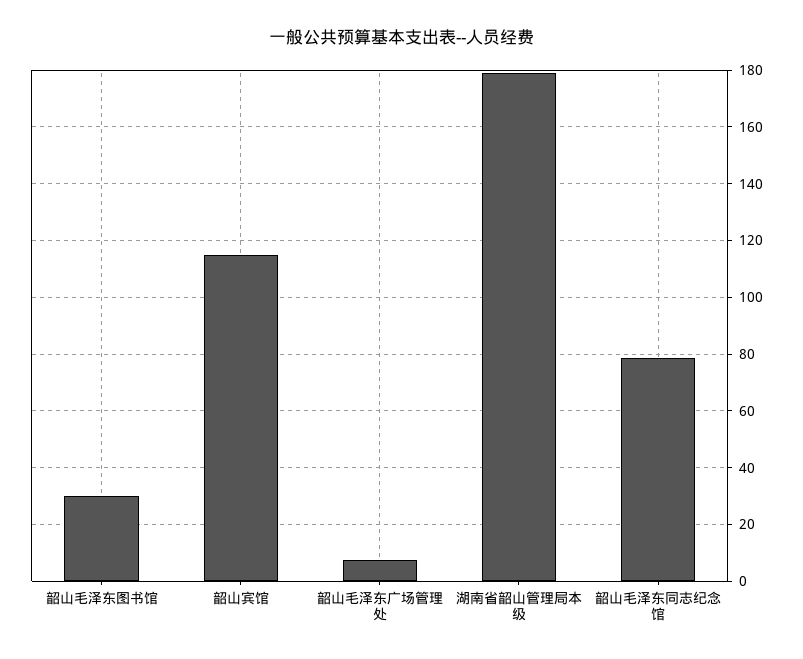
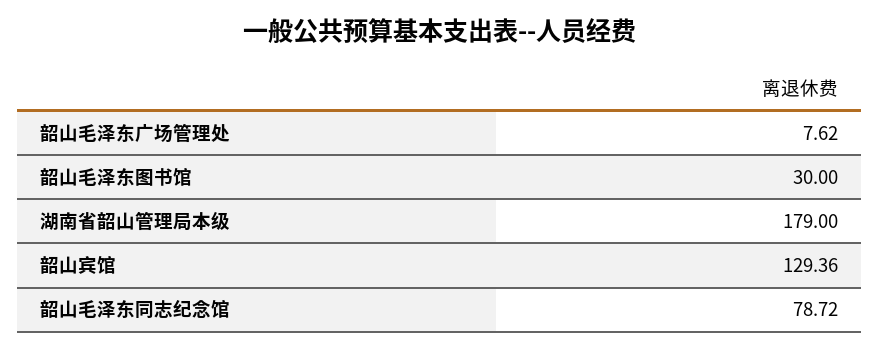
韶山宾馆: 115 -> 129.36

